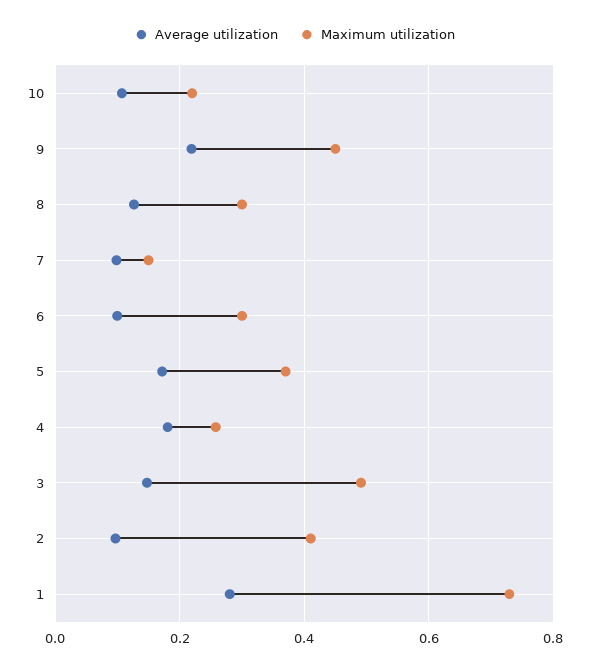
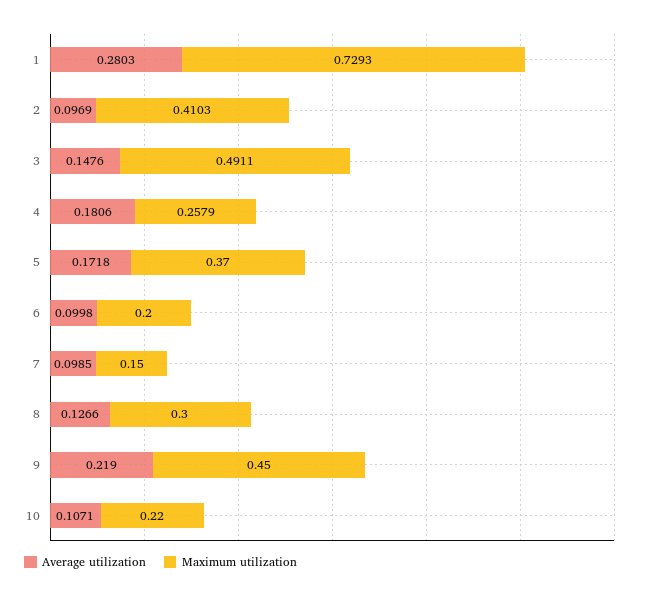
Maximum utilization, 6: 0.3 -> 0.2

